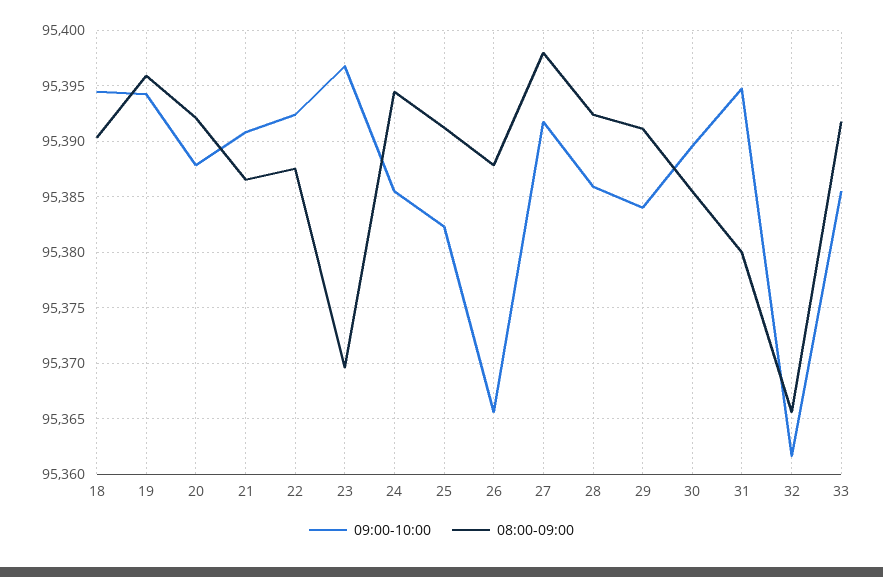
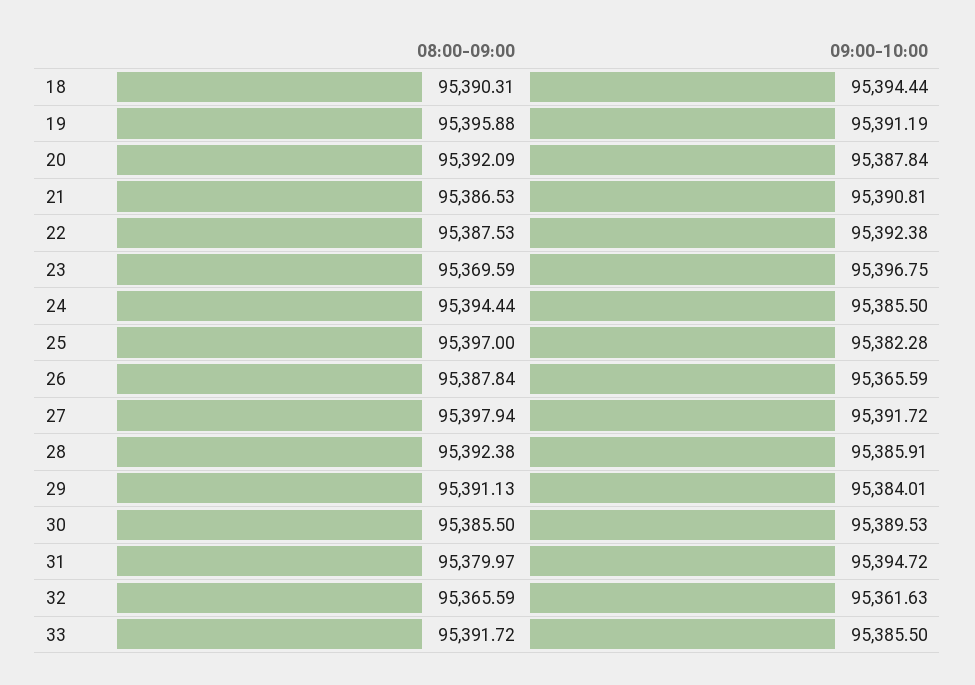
09:00-10:00, 19: 95394 -> 95391.19
08:00-09:00, 25: 95391 -> 95397

